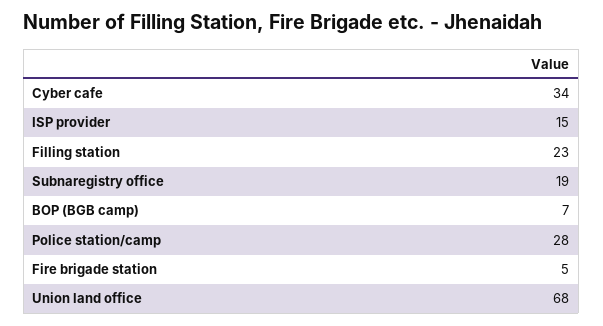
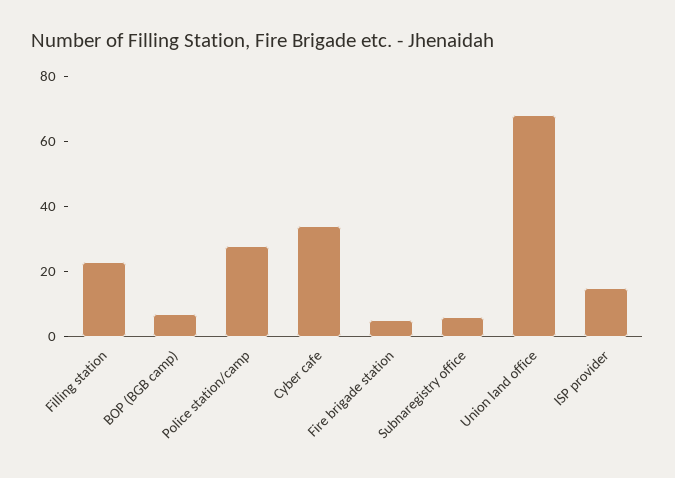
Subnaregistry office: 19 -> 5

